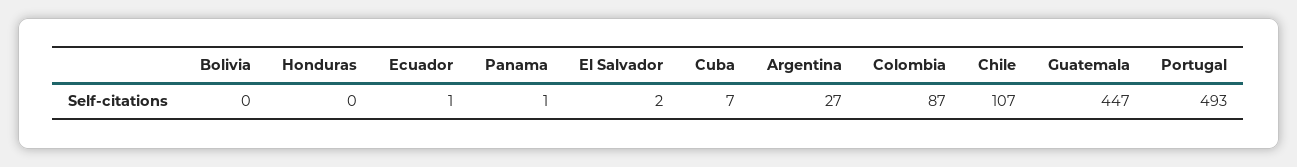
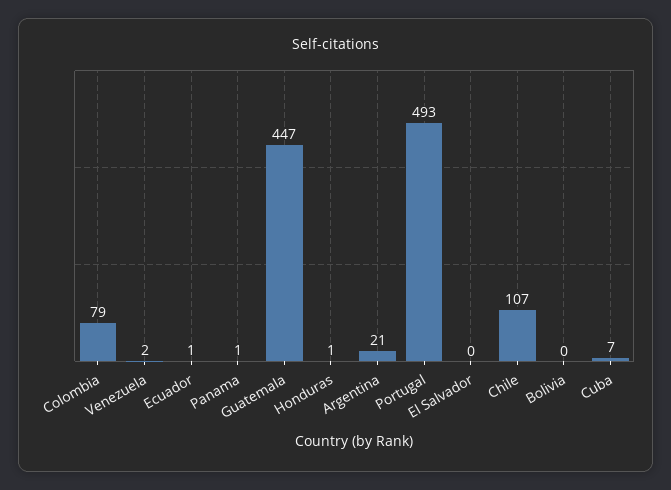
Honduras: 0 -> 1
El Salvador: 2 -> 0
Argentina: 27 -> 21
Colombia: 87 -> 79
Venezuela: none -> 2

